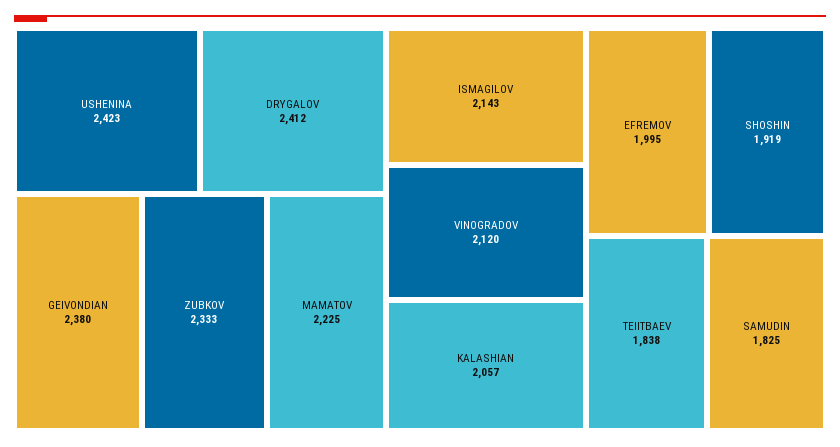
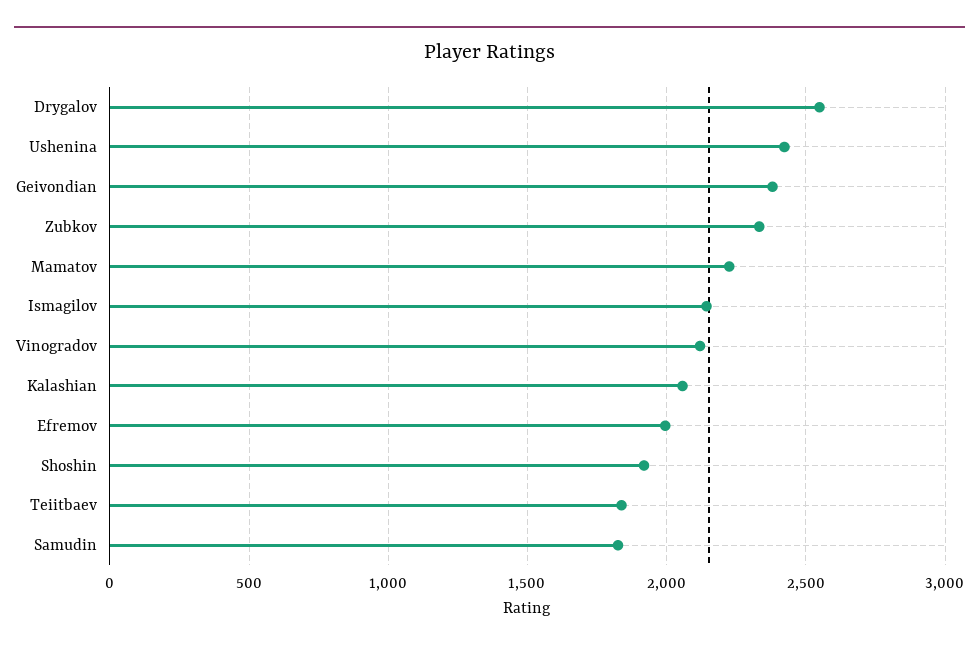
DRYGALOV: 2412 -> 2550

